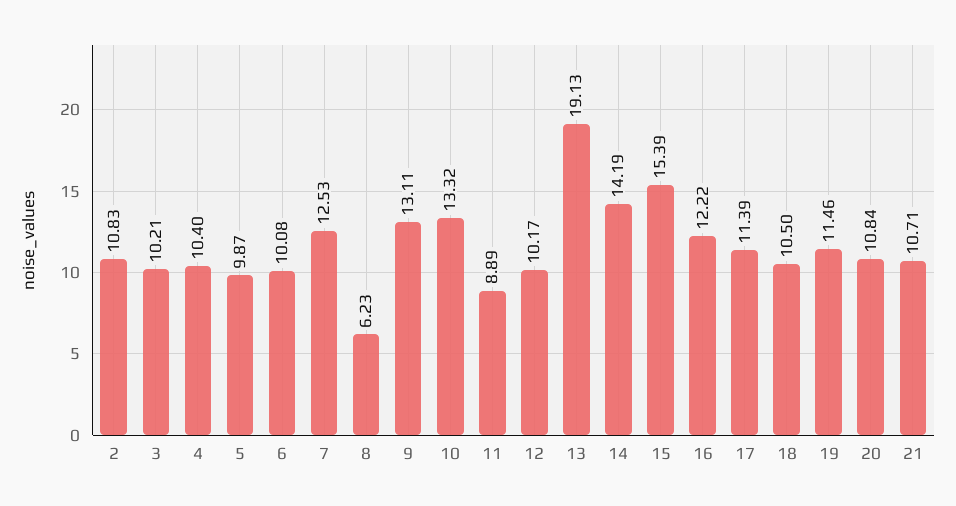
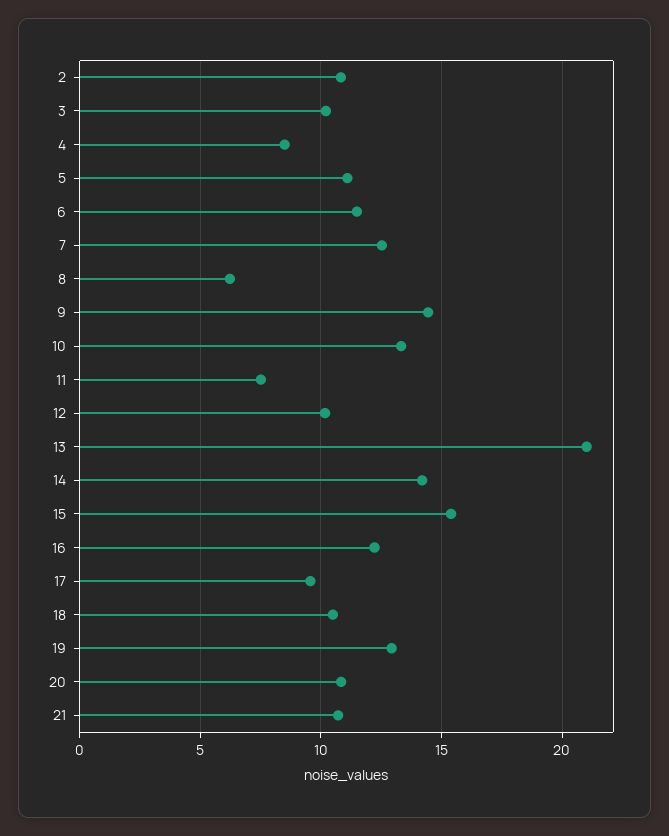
4: 10.4 -> 8.5
5: 9.87 -> 11
6: 10.08 -> 11.5
9: 13.11 -> 14.5
11: 8.89 -> 7.5
13: 19.13 -> 21
17: 11.39 -> 9.5
19: 11.46 -> 13

